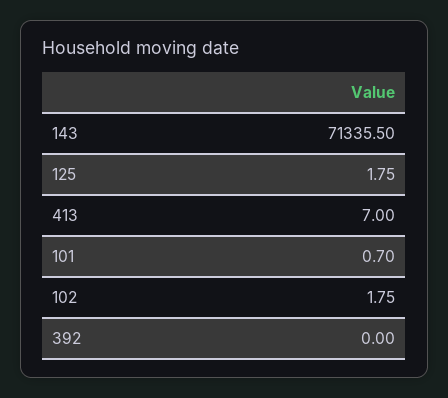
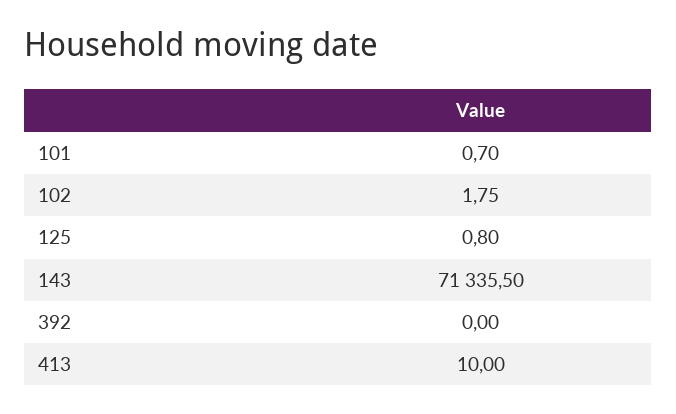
125: 1.75 -> 0.8
413: 7 -> 10

